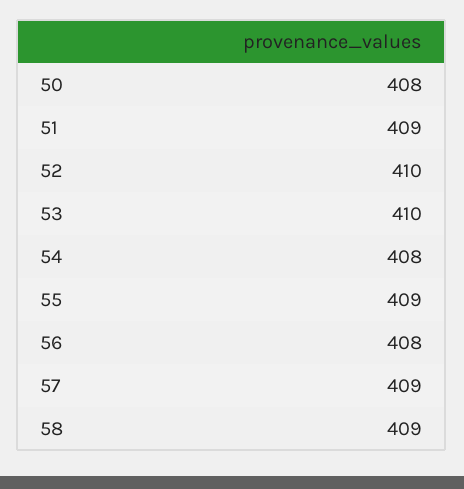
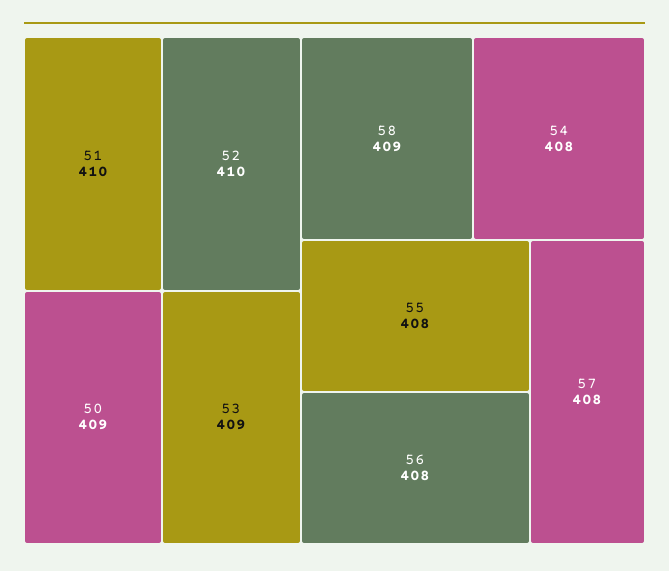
50: 408 -> 409
51: 409 -> 410
53: 410 -> 409
55: 409 -> 408
57: 409 -> 408

